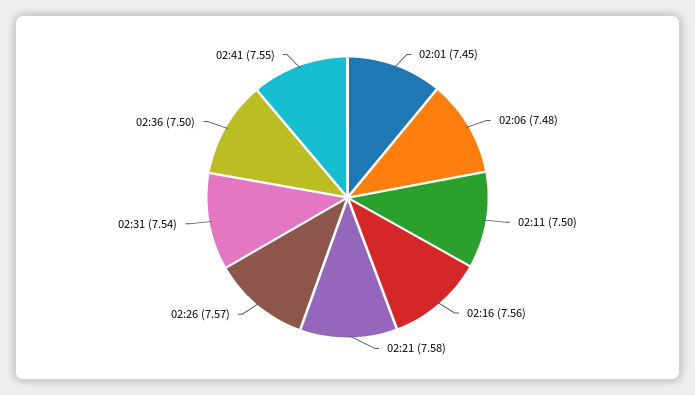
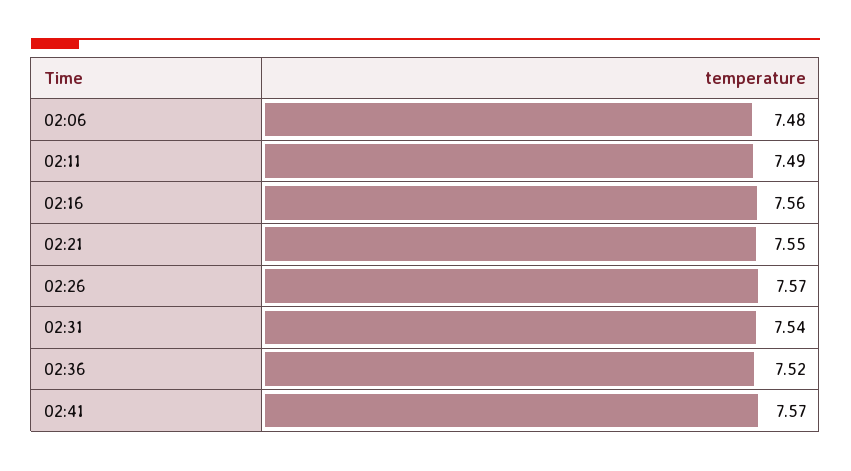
02:01: 7.45 -> none
02:11: 7.5 -> 7.49
02:21: 7.58 -> 7.55
02:36: 7.5 -> 7.52
02:41: 7.55 -> 7.57

